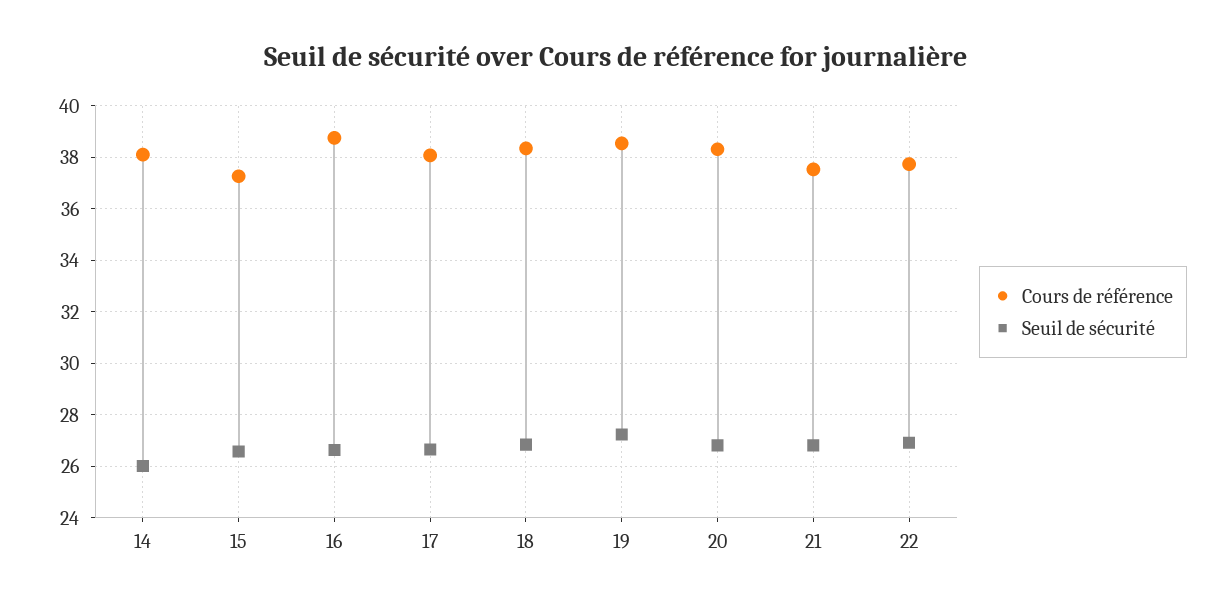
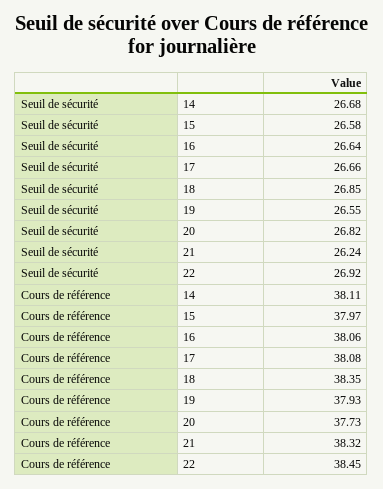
Seuil de sécurité, 14: 26 -> 26.68
Cours de référence, 15: 37.25 -> 37.97
Cours de référence, 16: 38.75 -> 38.06
Cours de référence, 19: 38.5 -> 37.93
Seuil de sécurité, 19: 27.25 -> 26.55
Cours de référence, 20: 38.25 -> 37.73
Cours de référence, 21: 37.5 -> 38.32
Seuil de sécurité, 21: 26.75 -> 26.24
Cours de référence, 22: 37.75 -> 38.45

